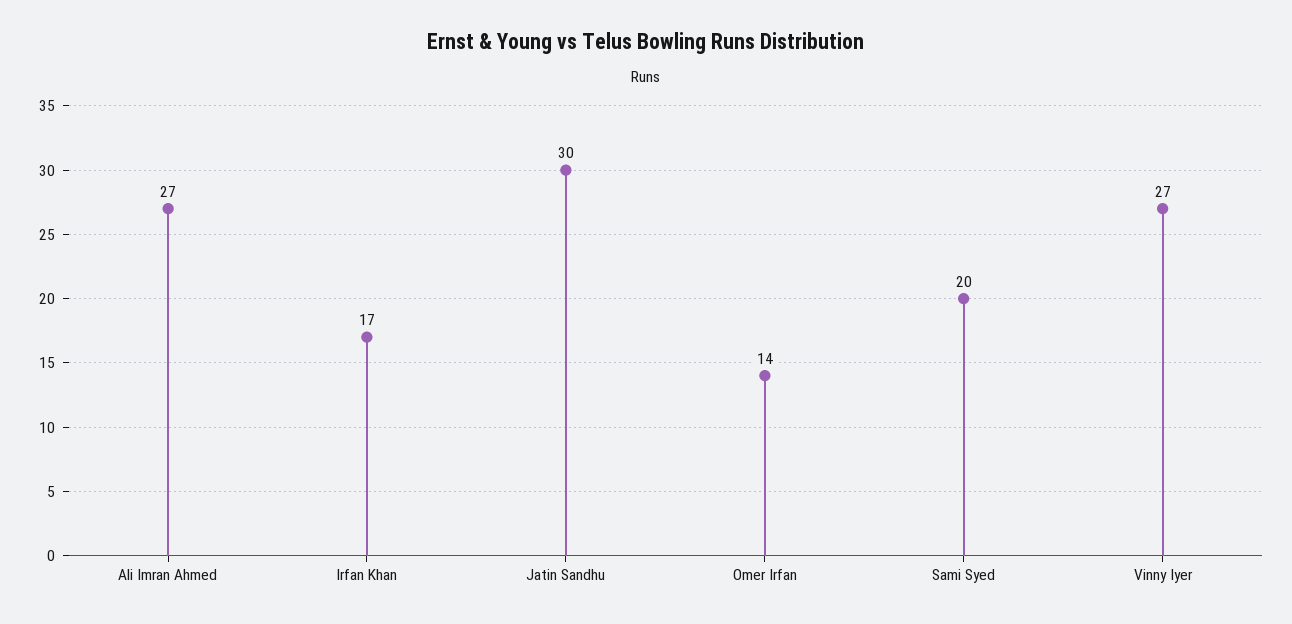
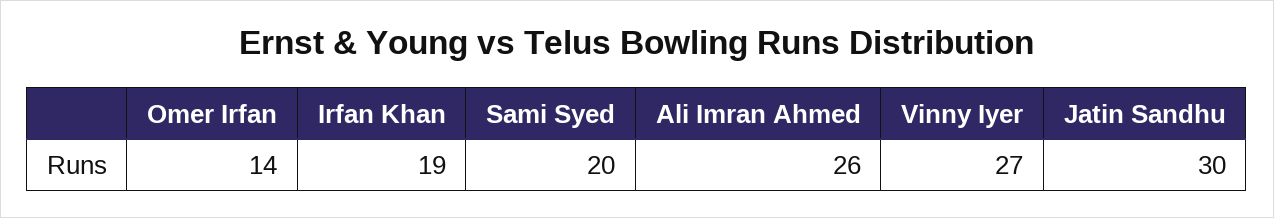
Ali Imran Ahmed: 27 -> 26
Irfan Khan: 17 -> 19

